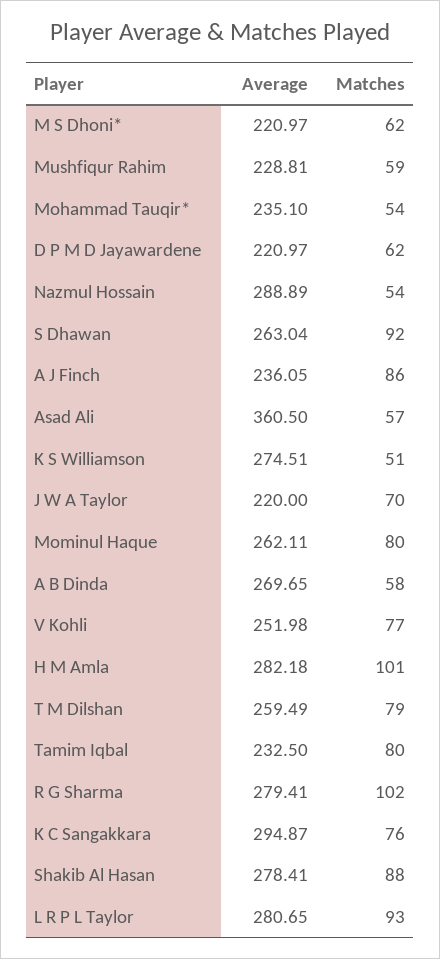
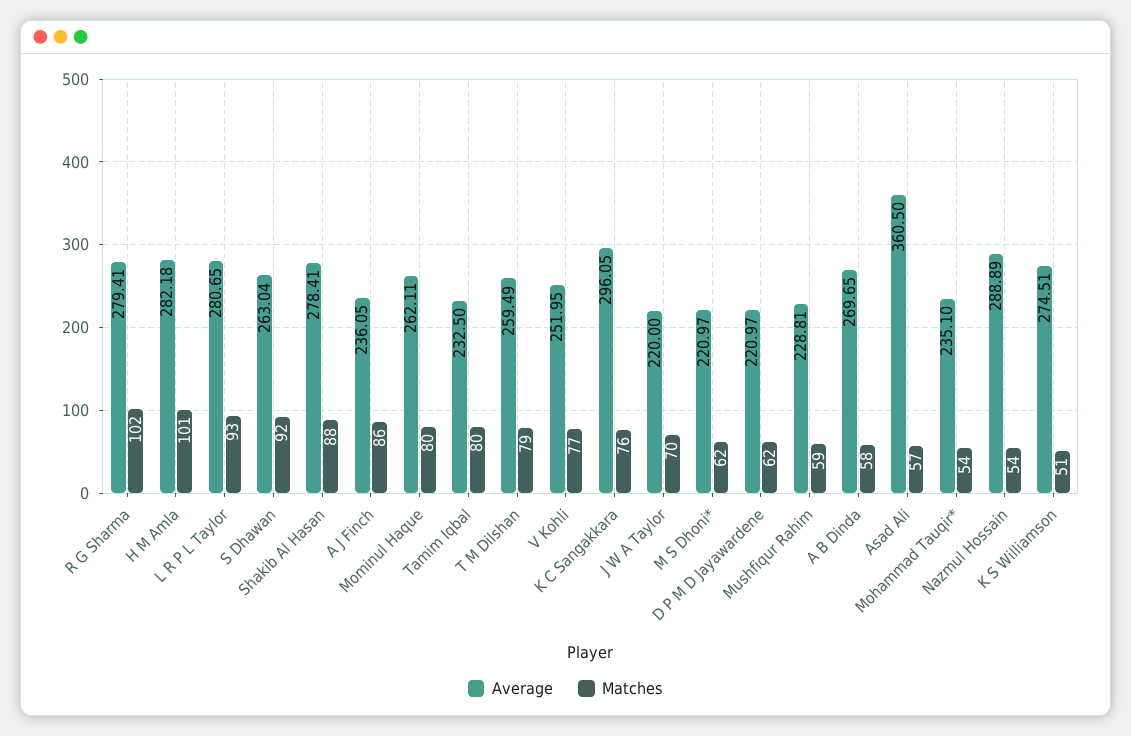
Average, V Kohli: 251.98 -> 251.95
Average, K C Sangakkara: 294.87 -> 296.05

